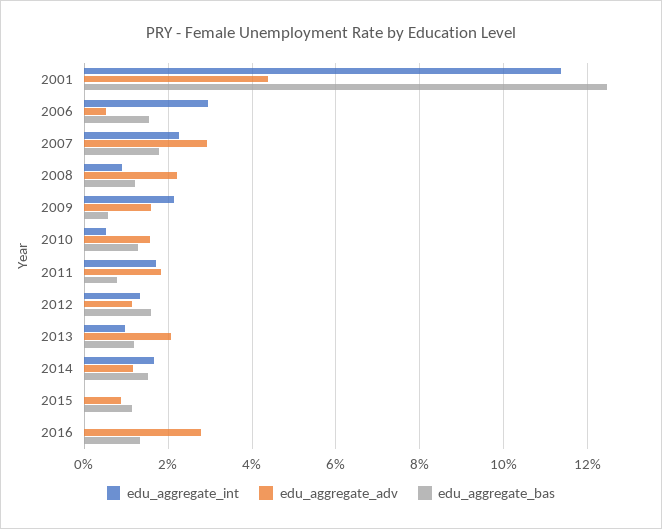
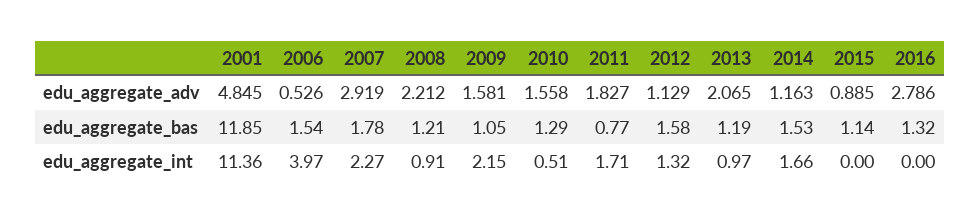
edu_aggregate_adv, 2001: 4.4 -> 4.845
edu_aggregate_bas, 2001: 12.4 -> 11.85
edu_aggregate_int, 2006: 3 -> 3.97
edu_aggregate_bas, 2009: 0.6 -> 1.05

